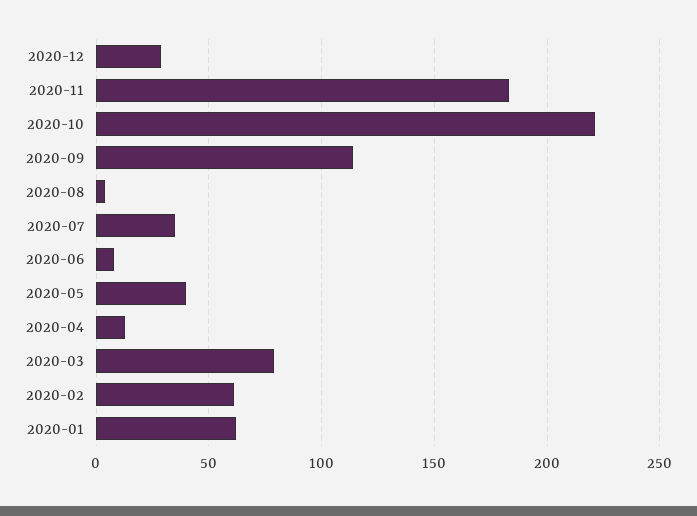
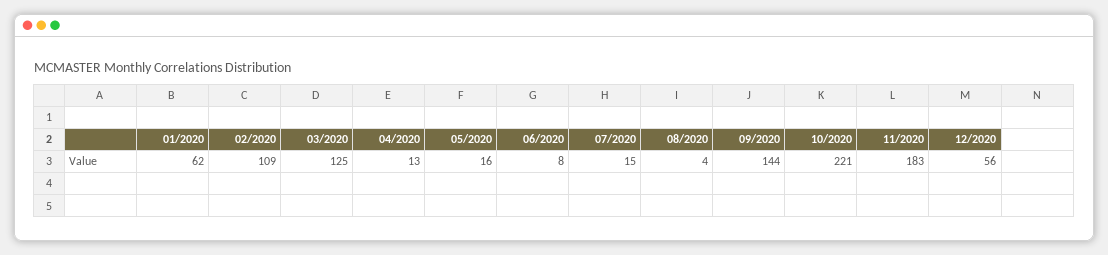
2020-12: 30 -> 56
2020-09: 115 -> 144
2020-07: 35 -> 15
2020-05: 40 -> 16
2020-03: 80 -> 125
2020-02: 60 -> 109

